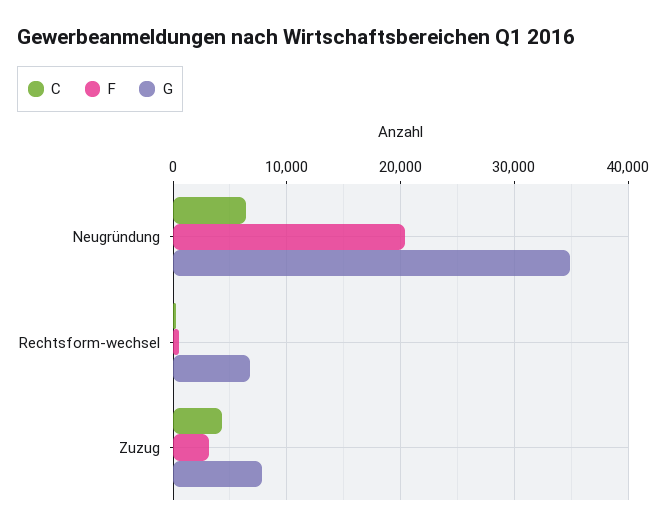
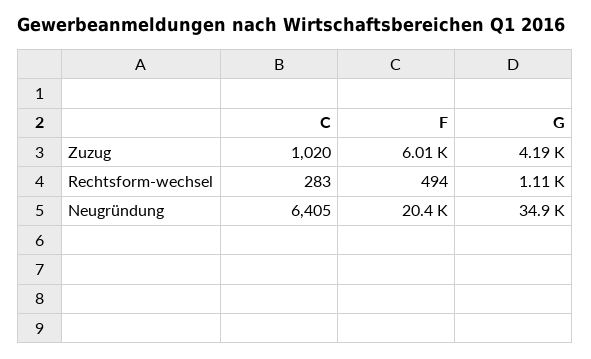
G, Rechtsform-wechsel: 7000 -> 1110
C, Zuzug: 4000 -> 1020
F, Zuzug: 3000 -> 6010
G, Zuzug: 8000 -> 4190

